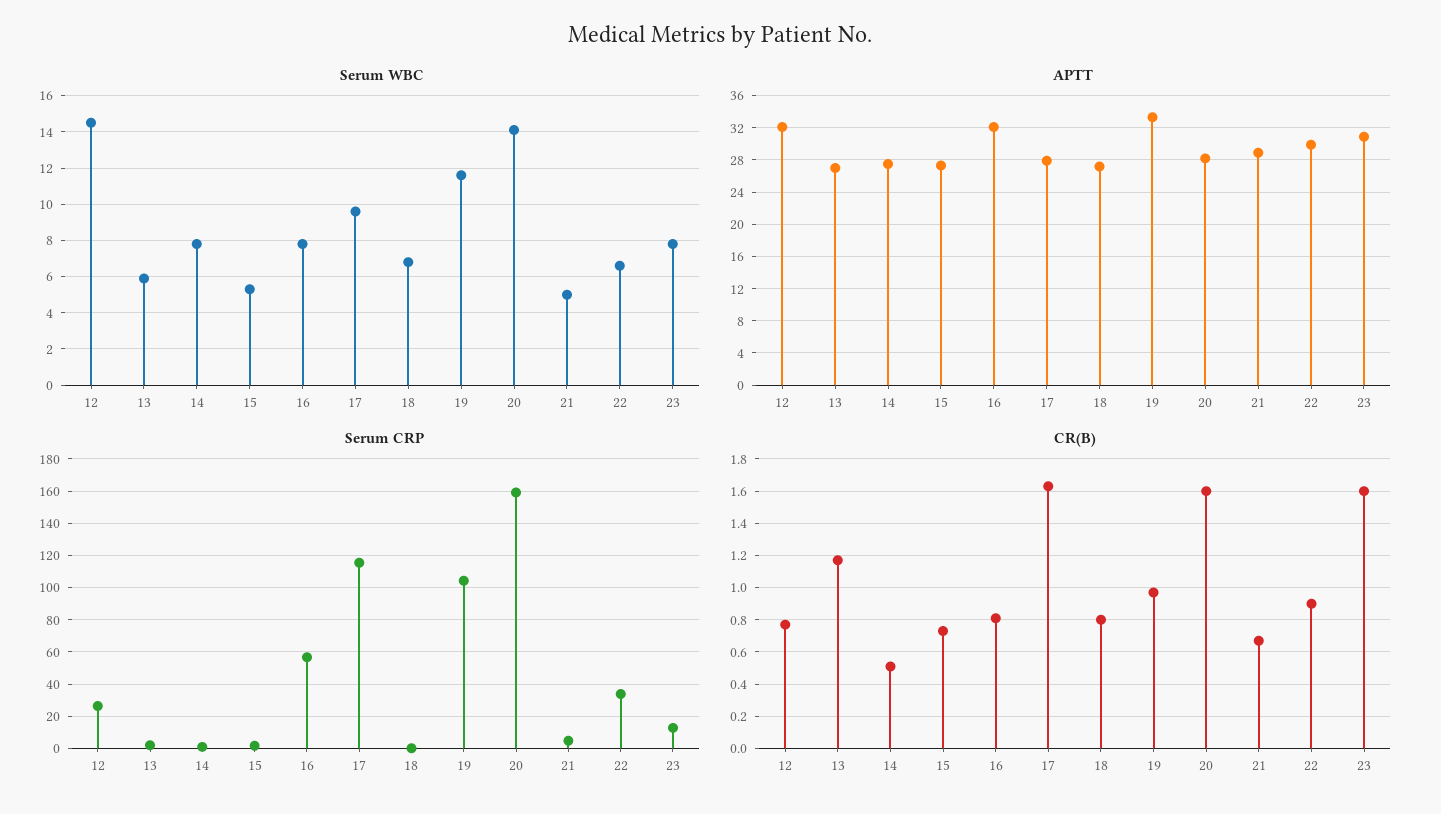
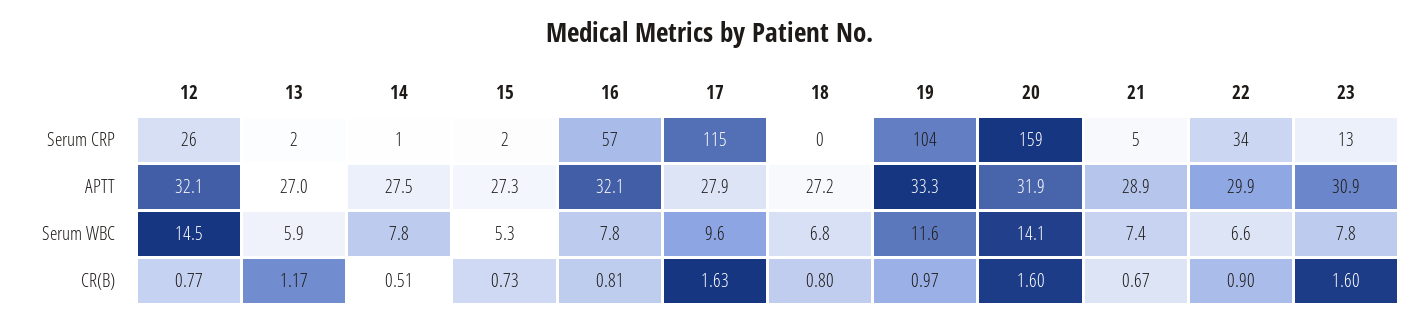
Serum WBC, 21: 5 -> 7.4
APTT, 20: 28 -> 31.9

